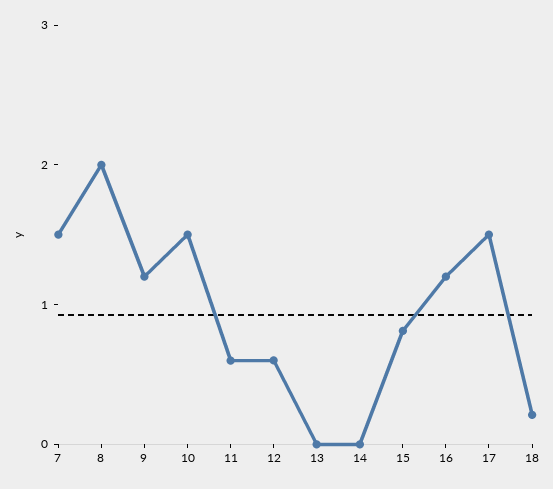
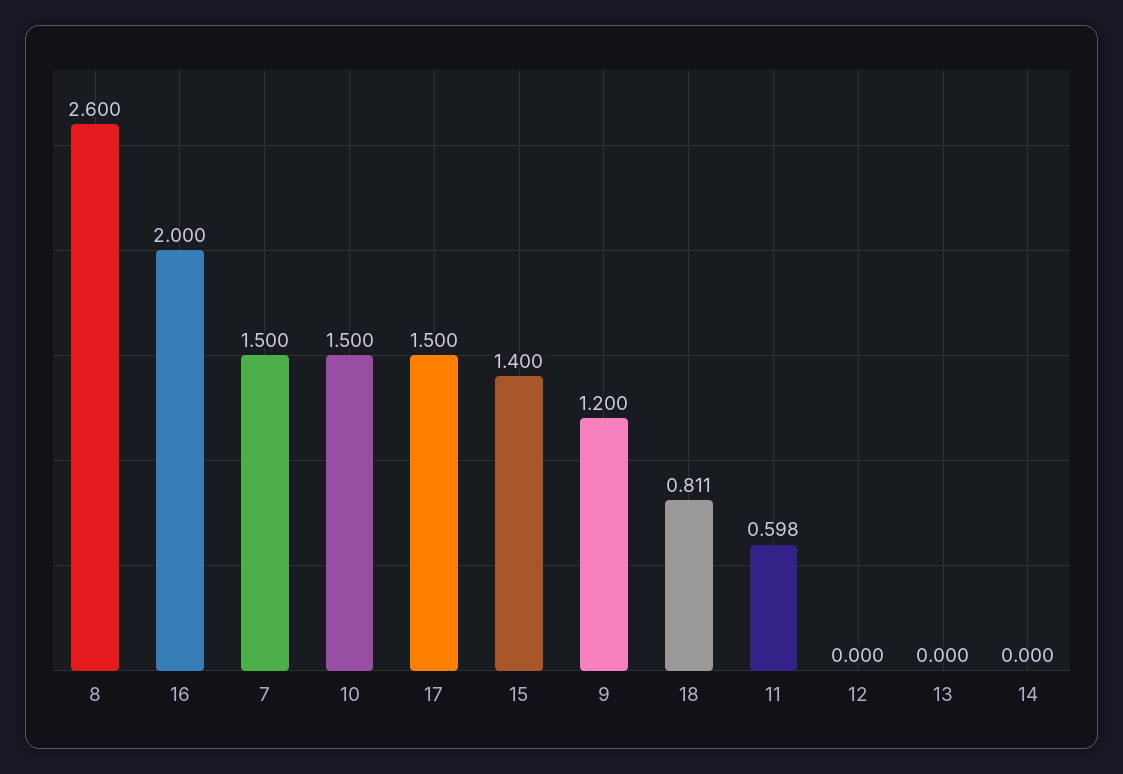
8: 2 -> 2.6
12: 0.6 -> 0
15: 0.8 -> 1.4
16: 1.2 -> 2
18: 0.2 -> 0.811

